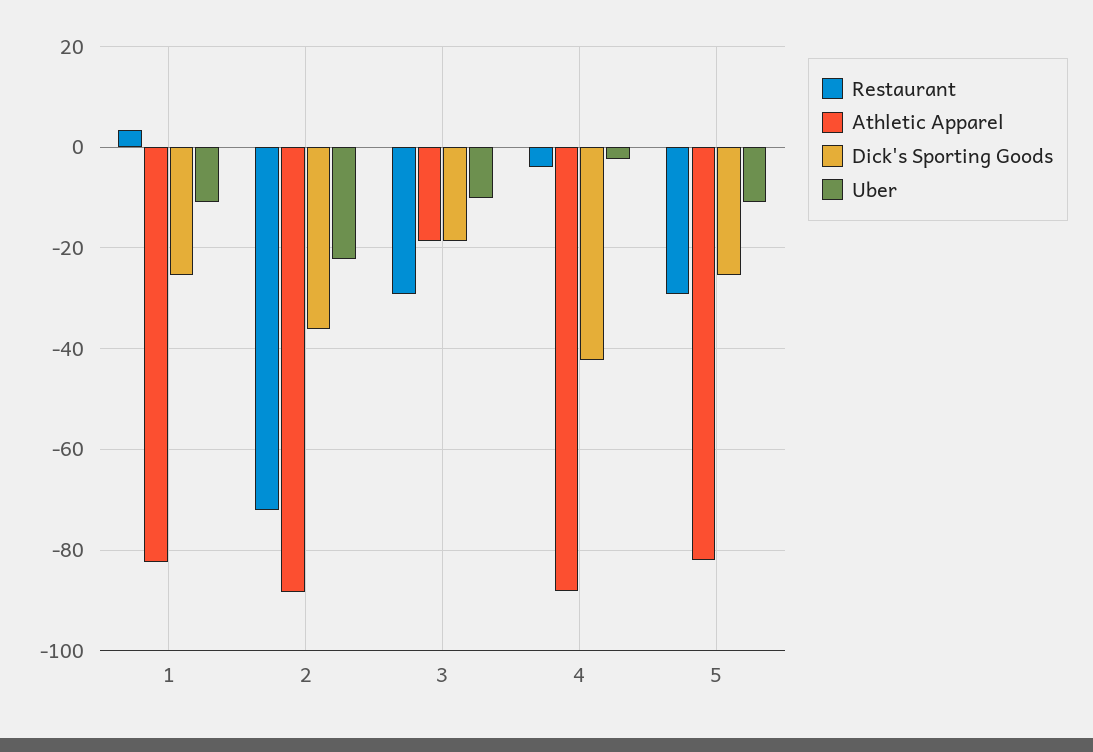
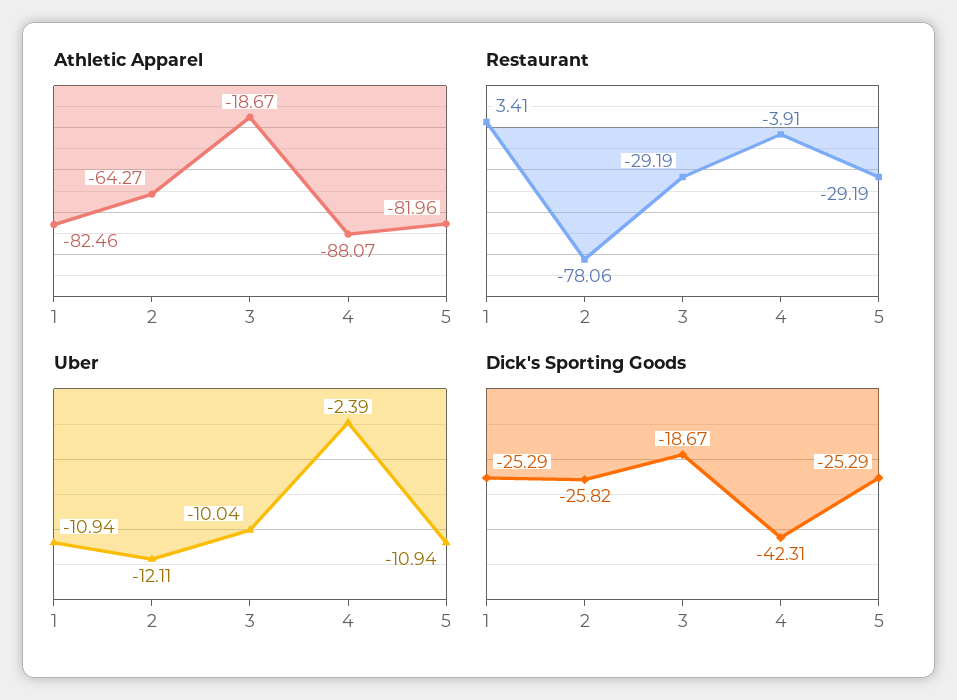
Restaurant, 2: -72 -> -78.06
Athletic Apparel, 2: -88 -> -64.27
Dick's Sporting Goods, 2: -36 -> -25.82
Uber, 2: -22 -> -12.11

